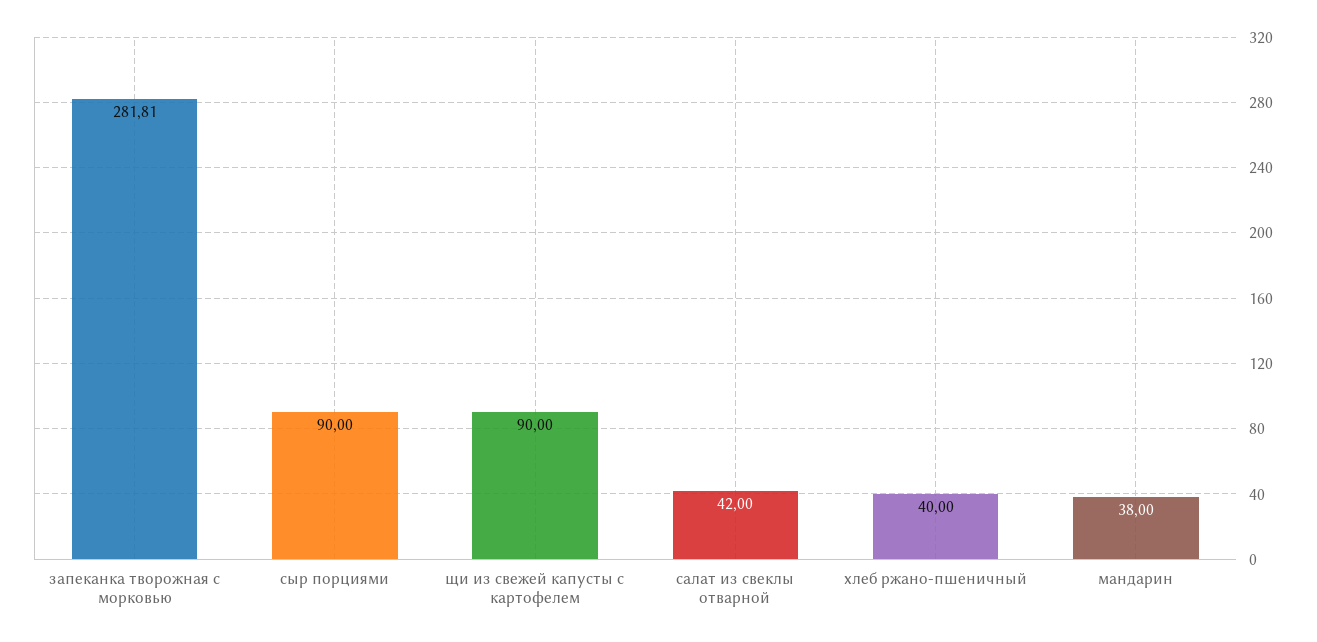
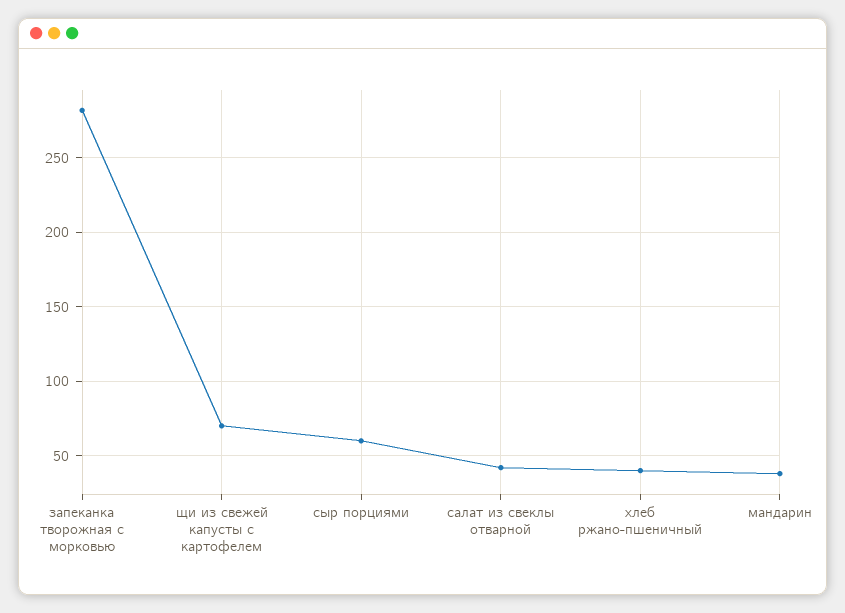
сыр порциями: 90 -> 60
щи из свежей капусты с картофелем: 90 -> 70

